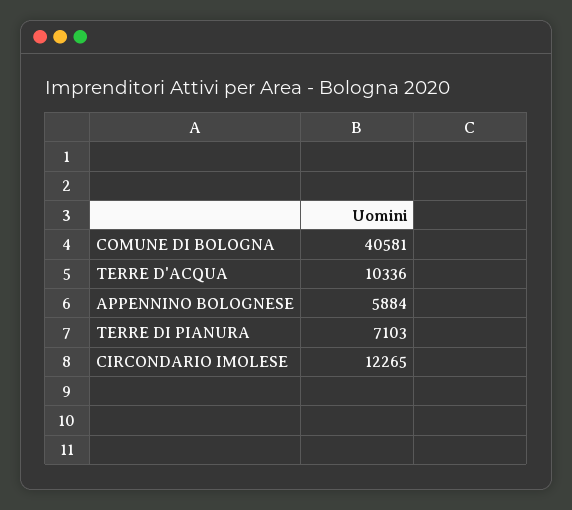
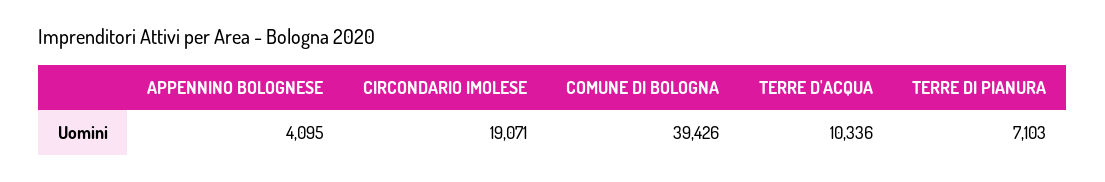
COMUNE DI BOLOGNA: 40581 -> 39426
APPENNINO BOLOGNESE: 5884 -> 4095
CIRCONDARIO IMOLESE: 12265 -> 19071

